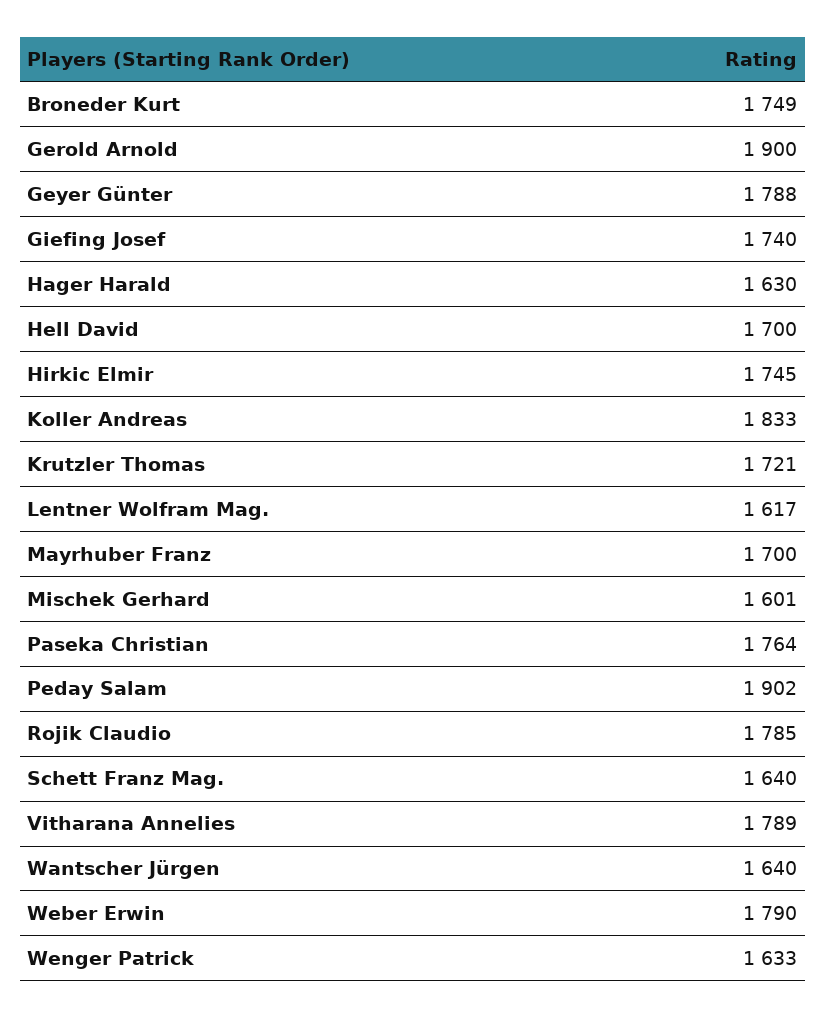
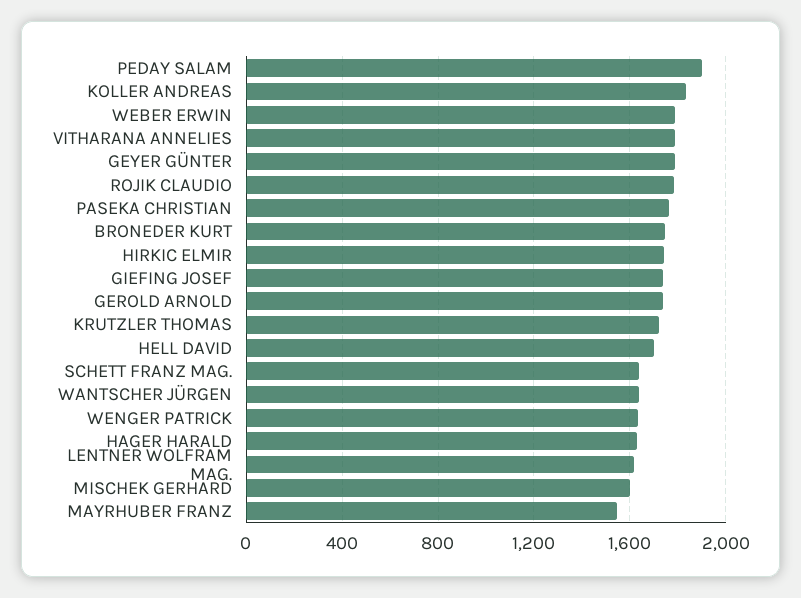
Gerold Arnold: 1900 -> 1750
Mayrhuber Franz: 1700 -> 1550

